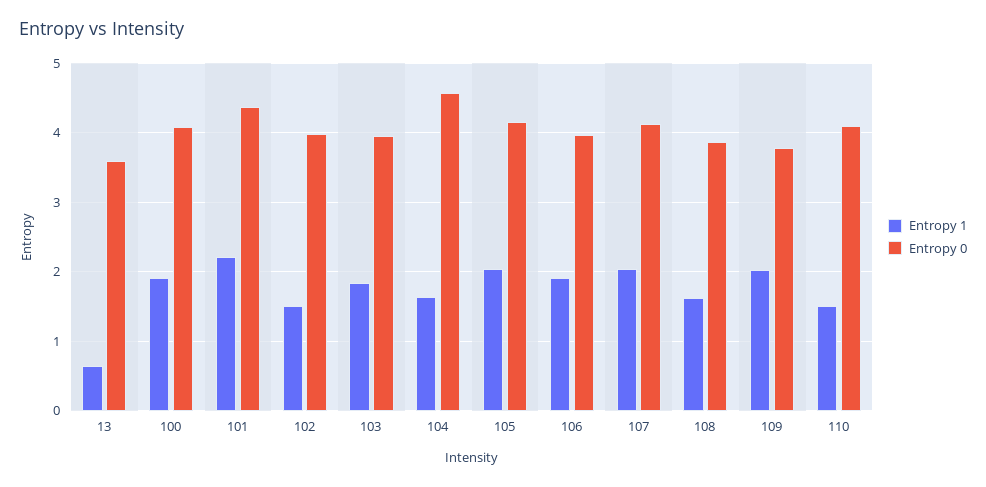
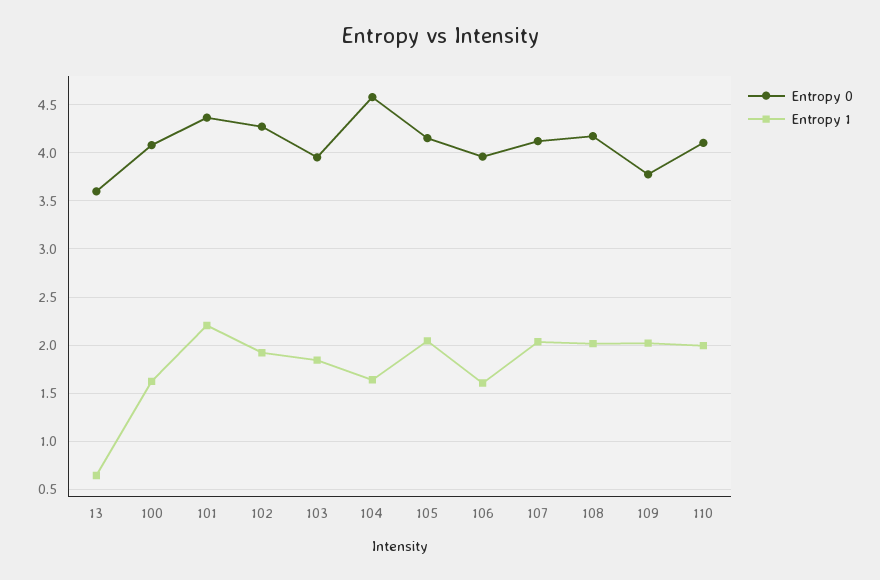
Entropy 1, 100: 1.9 -> 1.6
Entropy 1, 102: 1.5 -> 1.9
Entropy 0, 102: 4 -> 4.3
Entropy 1, 106: 1.9 -> 1.6
Entropy 1, 108: 1.6 -> 2
Entropy 0, 108: 3.9 -> 4.2
Entropy 1, 110: 1.5 -> 2

